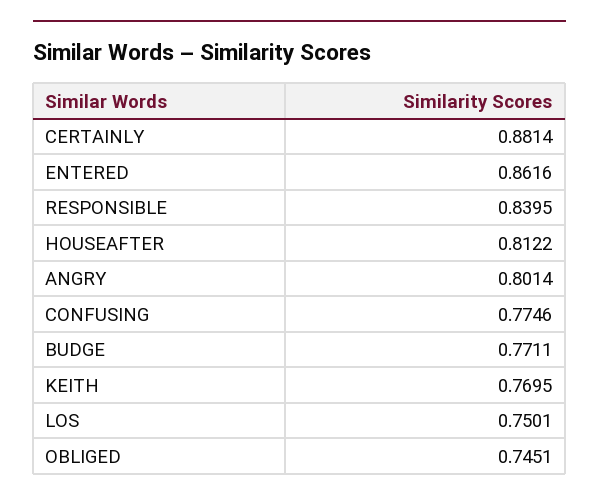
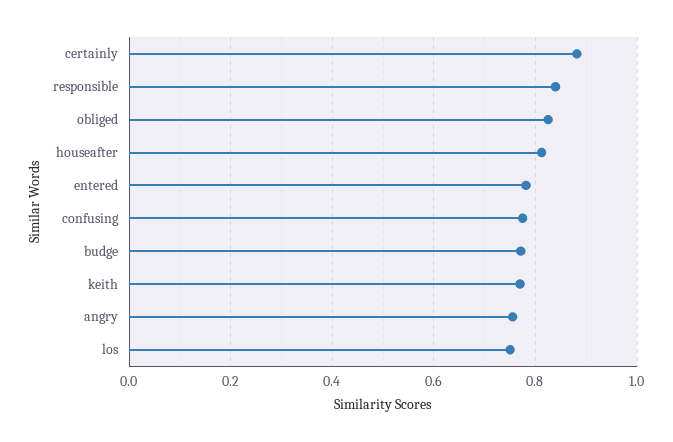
ENTERED: 0.8616 -> 0.78
ANGRY: 0.8014 -> 0.76
OBLIGED: 0.7451 -> 0.82

